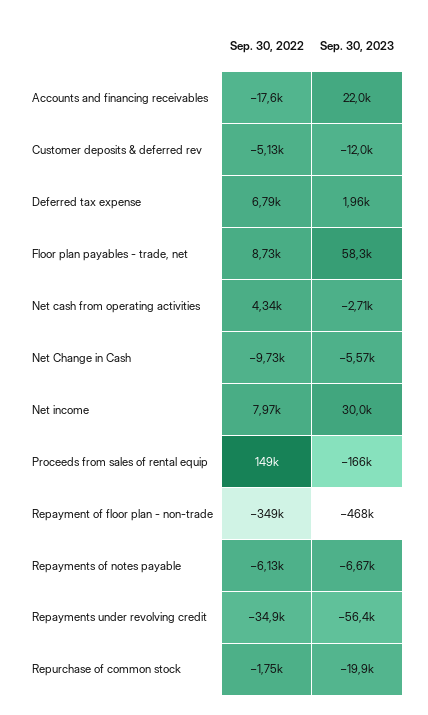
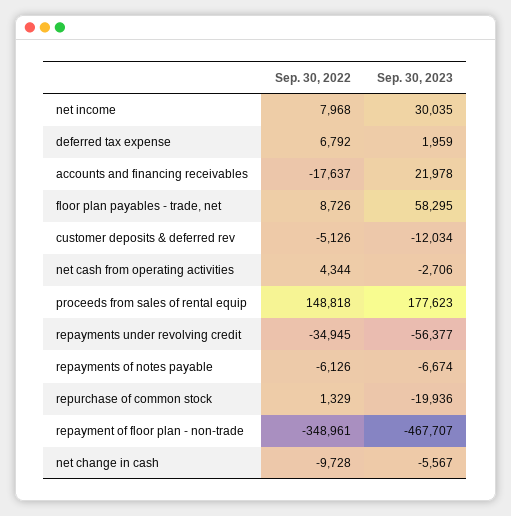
Sep. 30, 2023, Proceeds from sales of rental equip: -166000 -> 177623
Sep. 30, 2022, Repurchase of common stock: -1750 -> 1329

